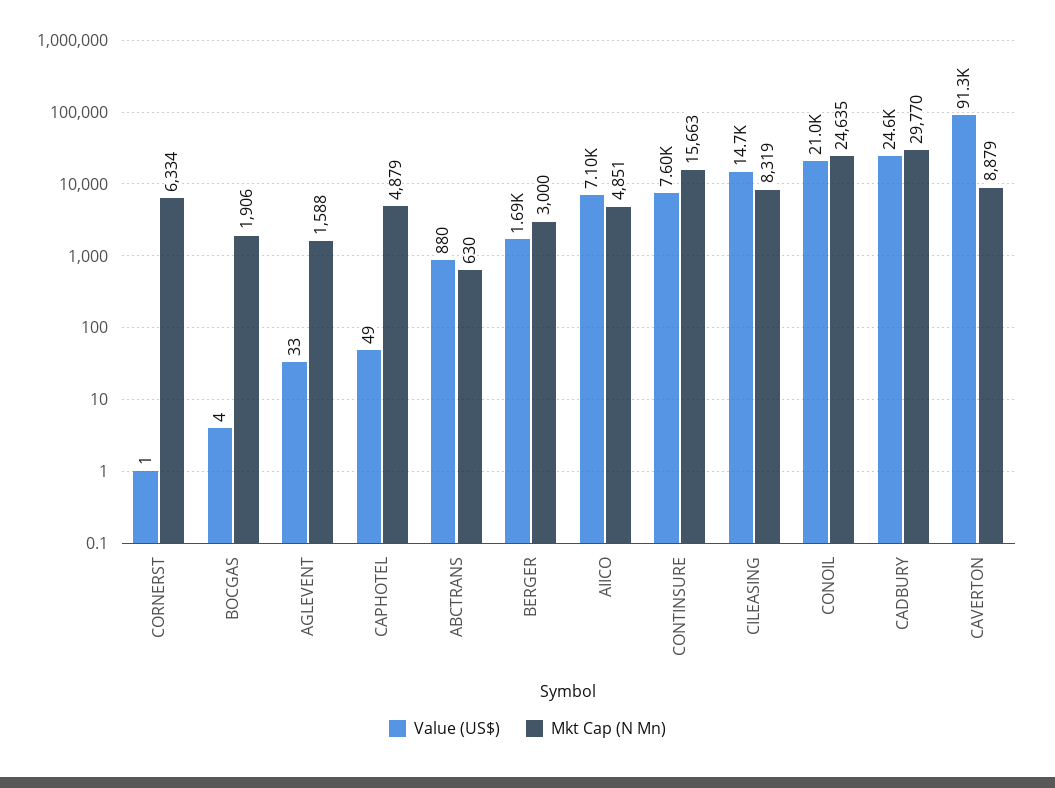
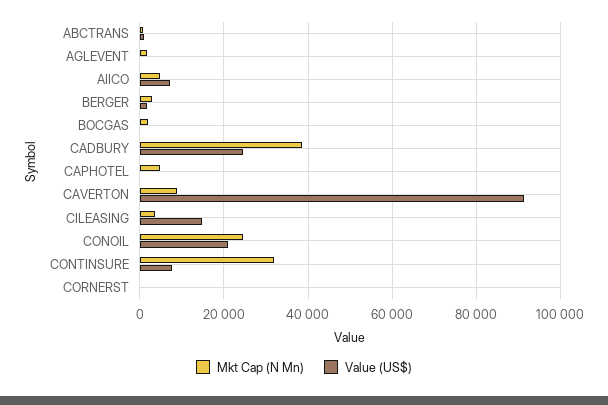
Mkt Cap (N Mn), CORNERST: 6334 -> 0
Mkt Cap (N Mn), CONTINSURE: 15663 -> 32000
Mkt Cap (N Mn), CILEASING: 8319 -> 4000
Mkt Cap (N Mn), CADBURY: 29770 -> 38000

